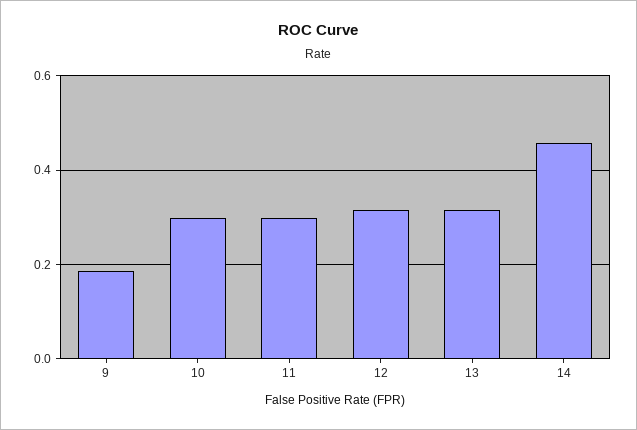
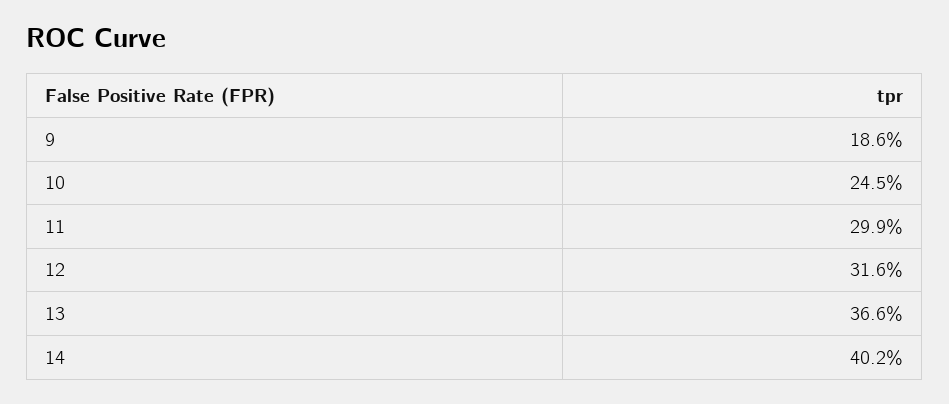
10: 0.3 -> 0.245
13: 0.32 -> 0.366
14: 0.46 -> 0.402

